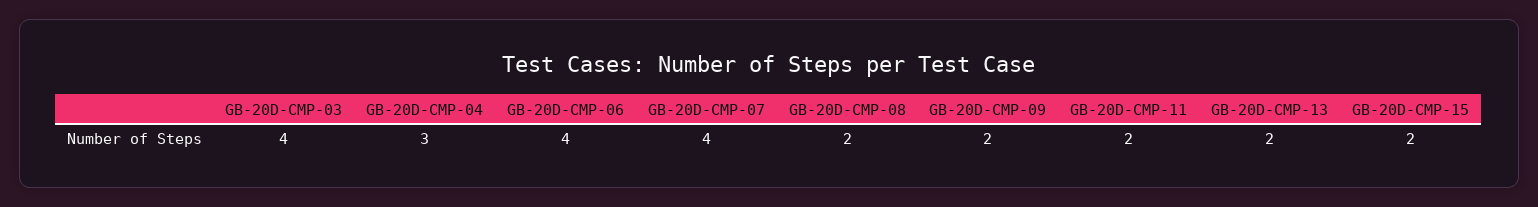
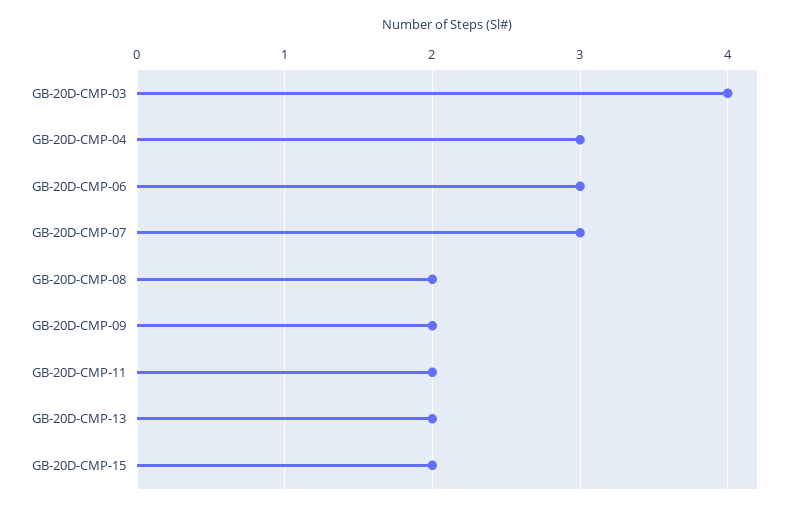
GB-20D-CMP-06: 4 -> 3
GB-20D-CMP-07: 4 -> 3

